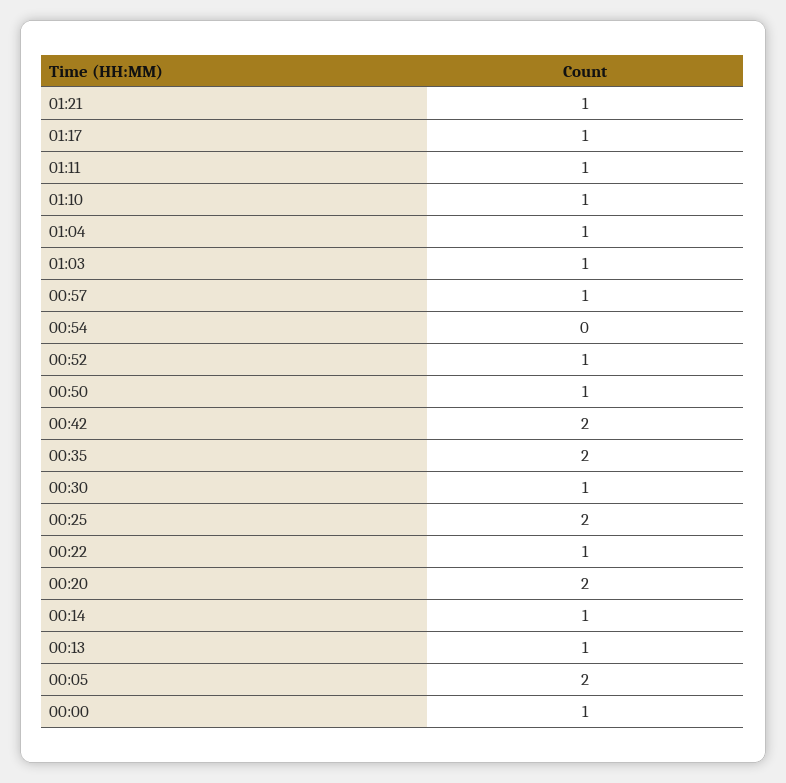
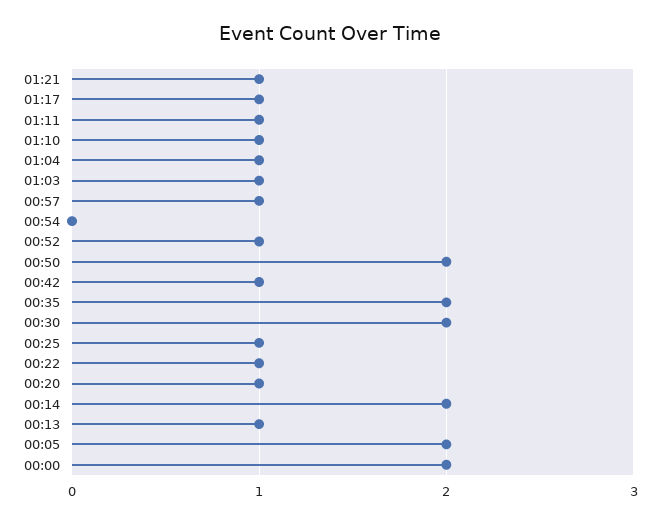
00:50: 1 -> 2
00:42: 2 -> 1
00:30: 1 -> 2
00:25: 2 -> 1
00:20: 2 -> 1
00:14: 1 -> 2
00:00: 1 -> 2

